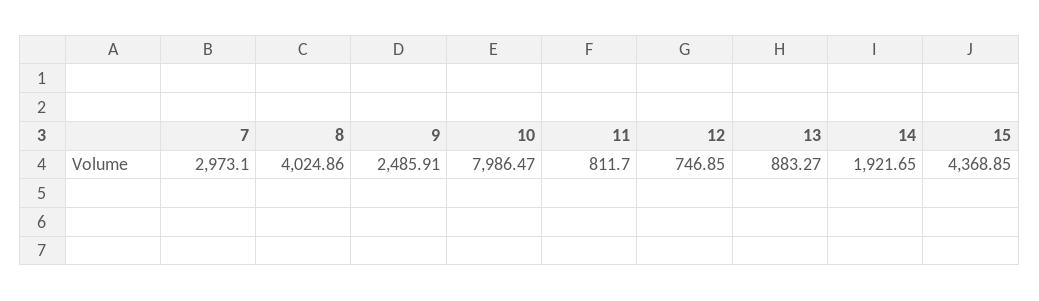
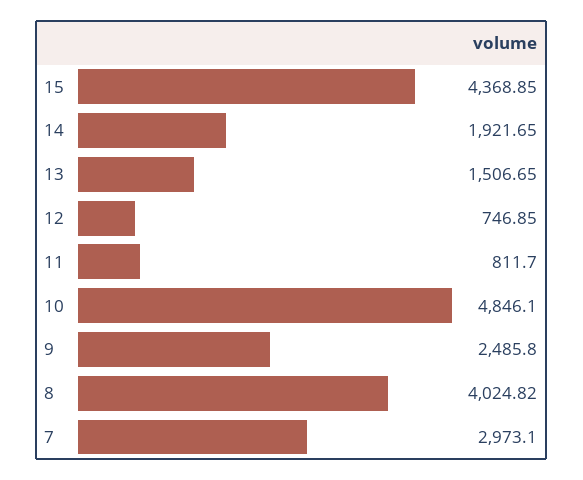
8: 4024.86 -> 4024.82
9: 2485.91 -> 2485.8
10: 7986.47 -> 4846.1
13: 883.27 -> 1506.65

